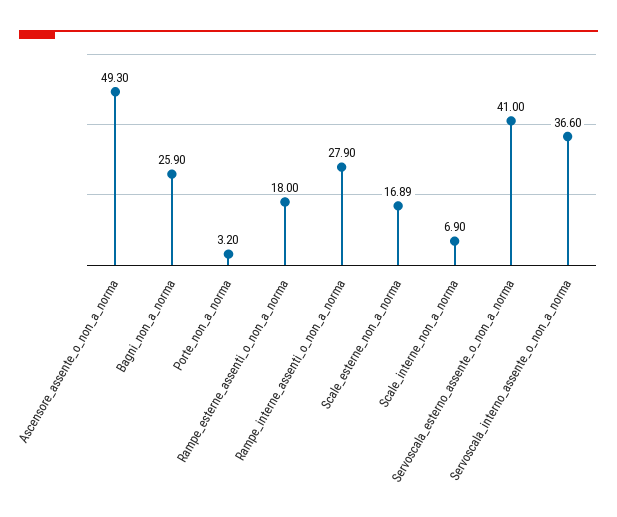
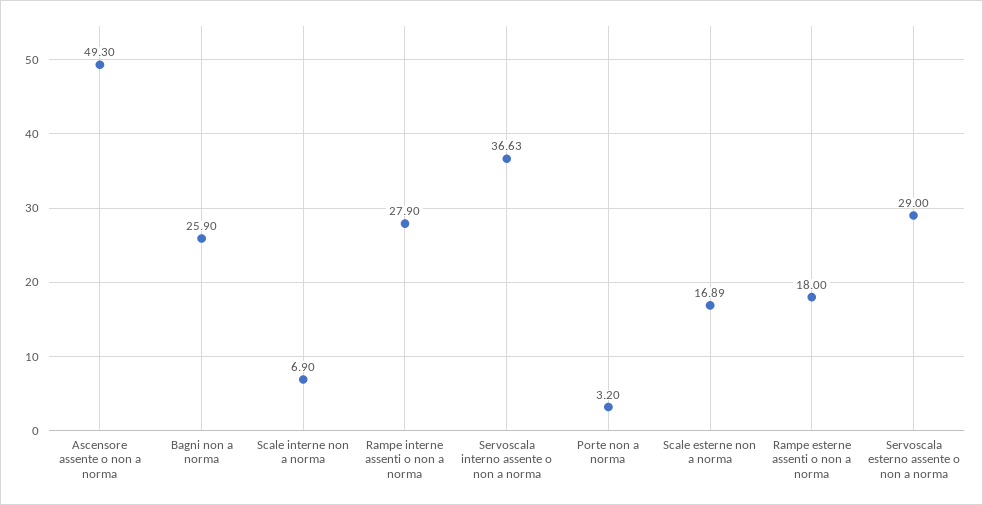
Servoscala_esterno_assente_o_non_a_norma: 41 -> 29
Servoscala_interno_assente_o_non_a_norma: 36.6 -> 36.63

